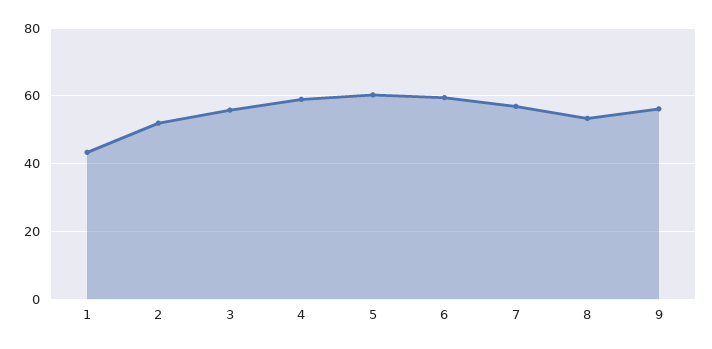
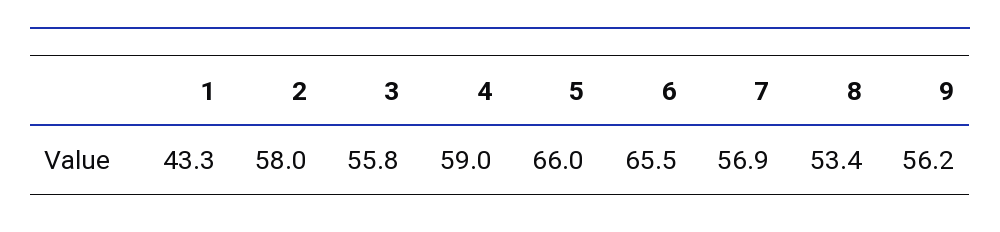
2: 52 -> 58
5: 60 -> 66
6: 60 -> 65.5

